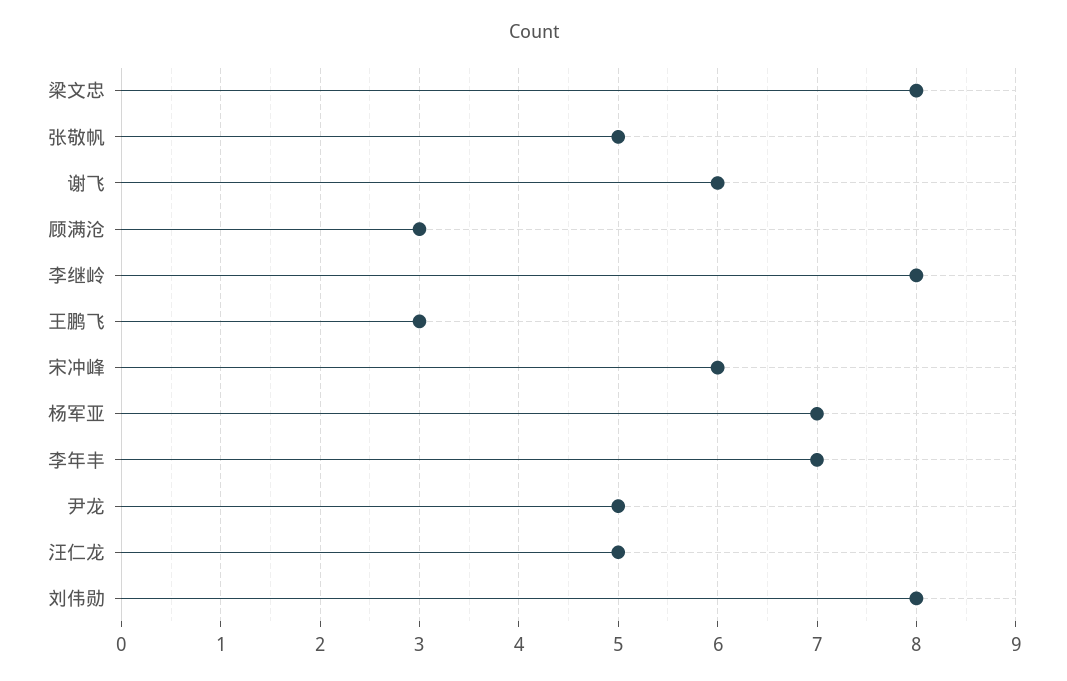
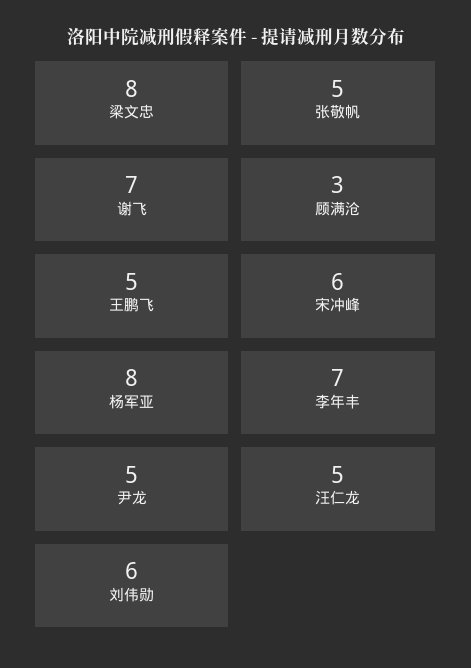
谢飞: 6 -> 7
李继岭: 8 -> none
王鹏飞: 3 -> 5
杨军亚: 7 -> 8
刘伟勋: 8 -> 6

